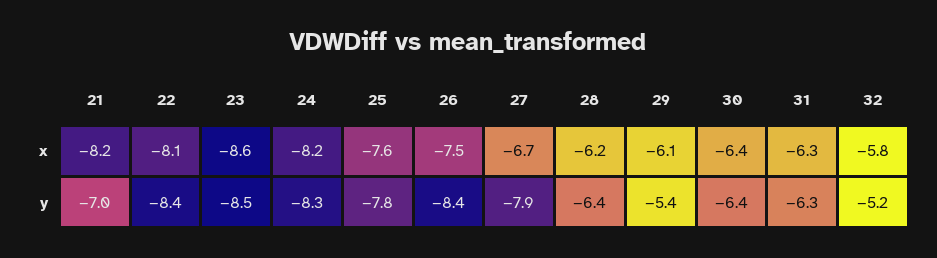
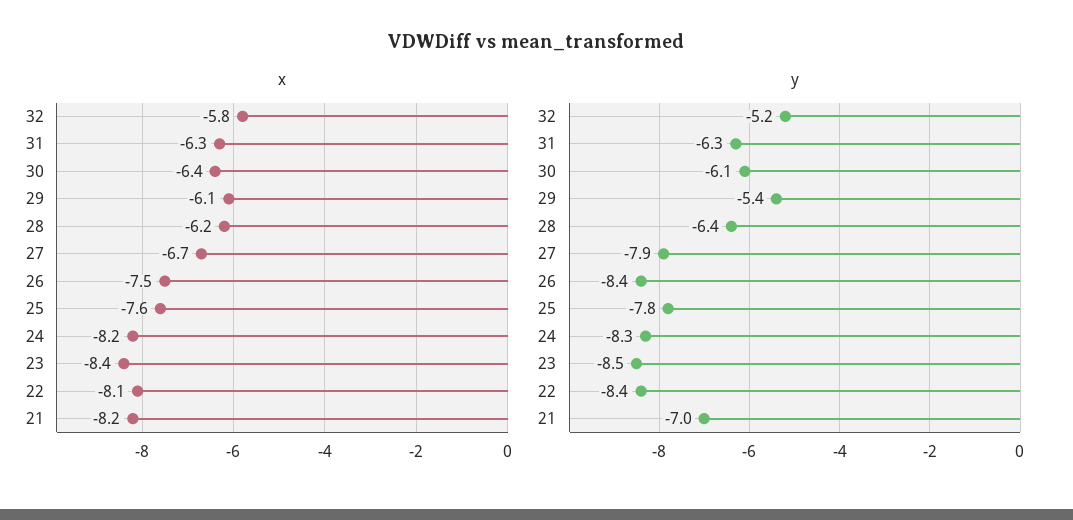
x, 23: -8.6 -> -8.4
y, 30: -6.4 -> -6.1

